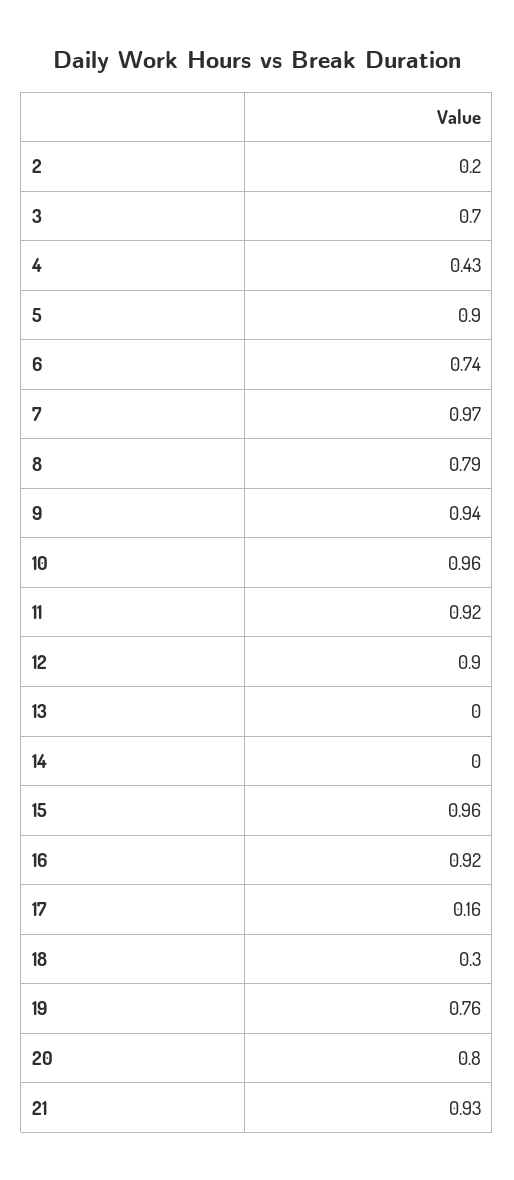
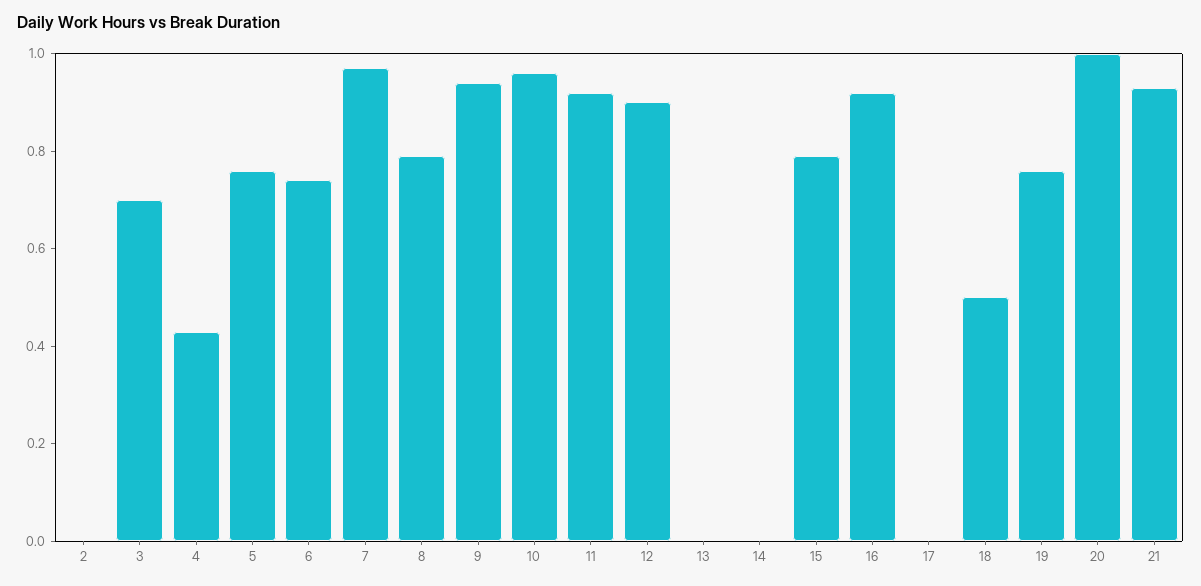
2: 0.2 -> 0
5: 0.9 -> 0.75
15: 0.96 -> 0.8
17: 0.16 -> 0
18: 0.3 -> 0.5
20: 0.8 -> 1

